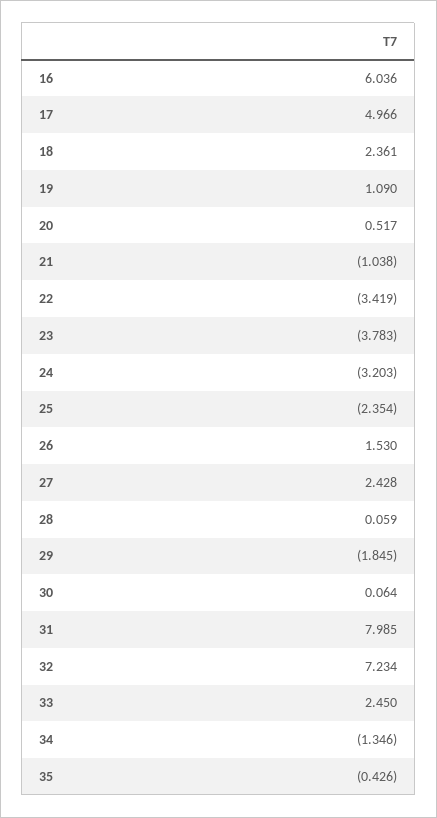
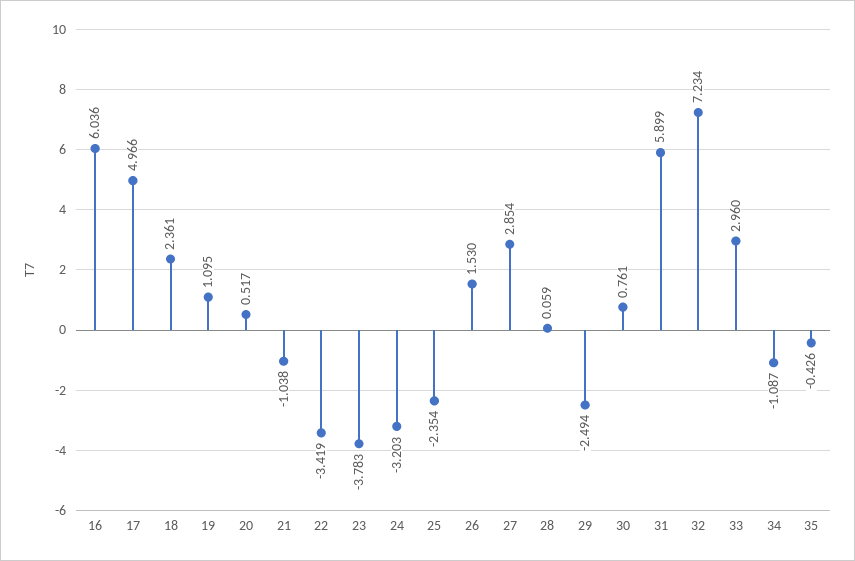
19: 1.09 -> 1.095
27: 2.428 -> 2.854
29: -1.845 -> -2.494
30: 0.064 -> 0.761
31: 7.985 -> 5.899
33: 2.45 -> 2.96
34: -1.346 -> -1.087

